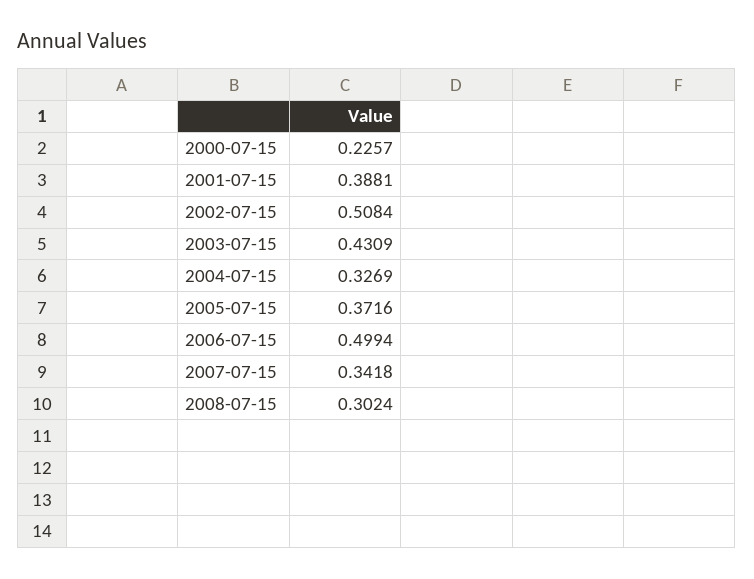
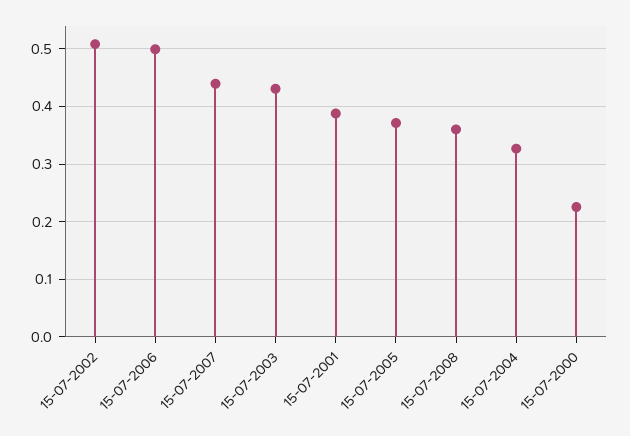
2007-07-15: 0.3418 -> 0.44
2008-07-15: 0.3024 -> 0.36

